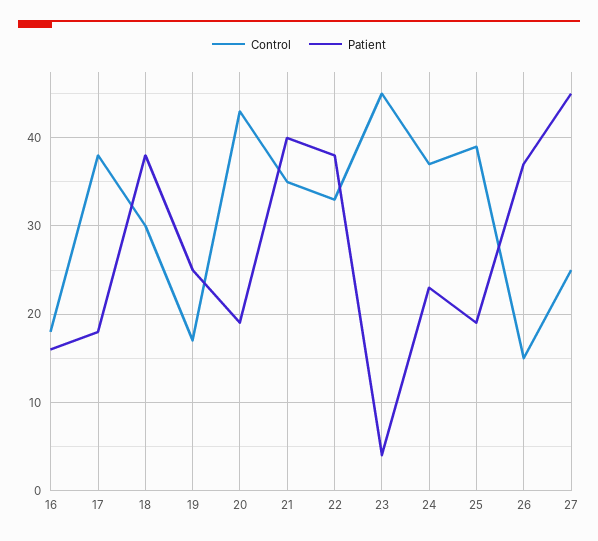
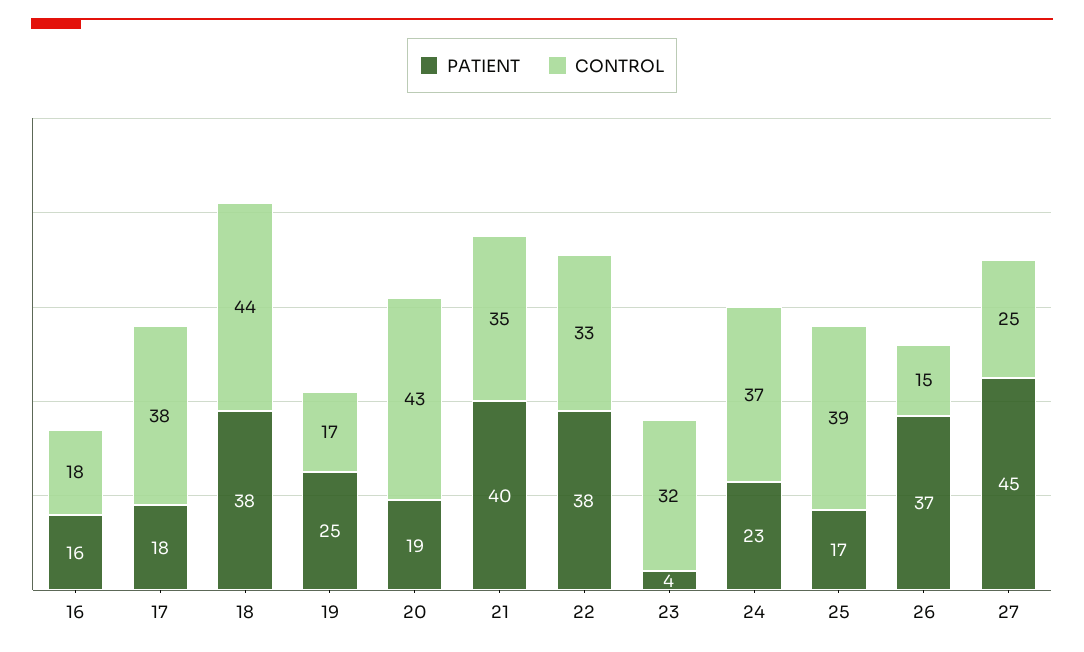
Control, 18: 30 -> 44
Control, 23: 45 -> 32
Patient, 25: 19 -> 17

